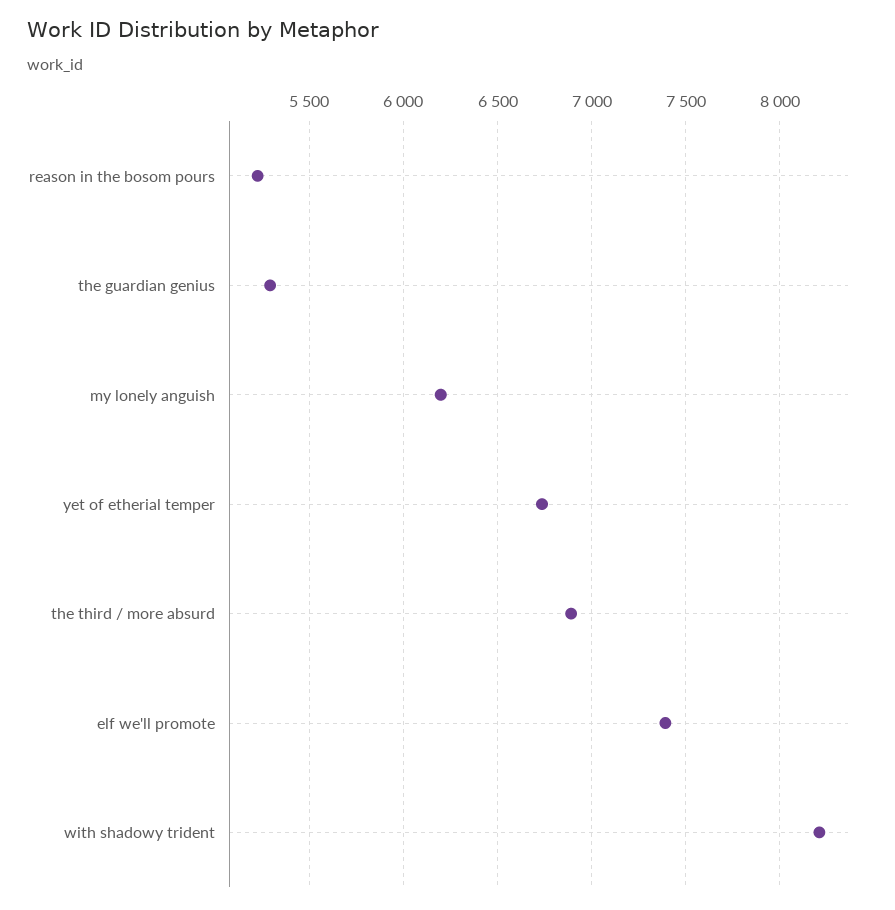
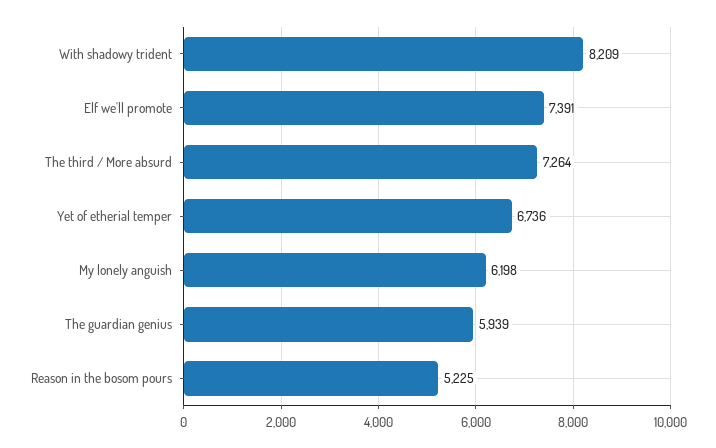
the guardian genius: 5300 -> 5939
the third / more absurd: 6900 -> 7264

